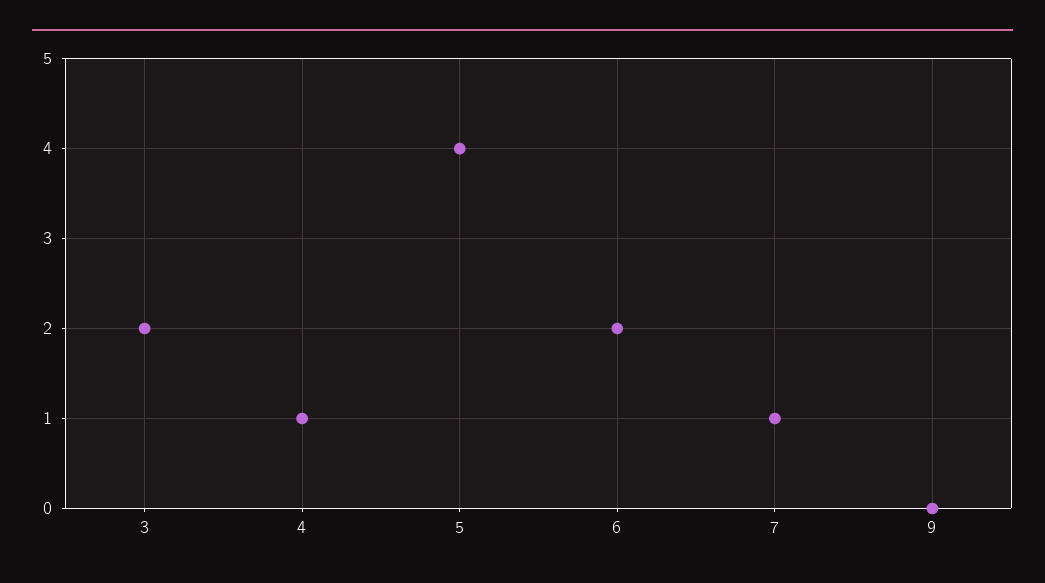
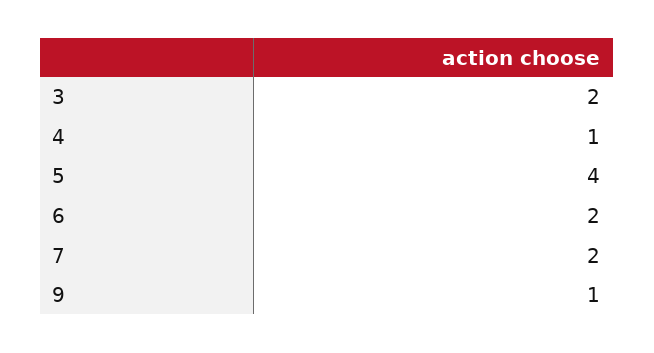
7: 1 -> 2
9: 0 -> 1

